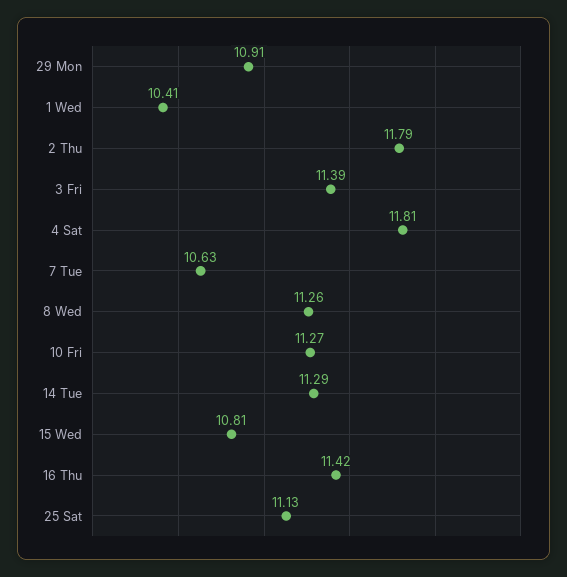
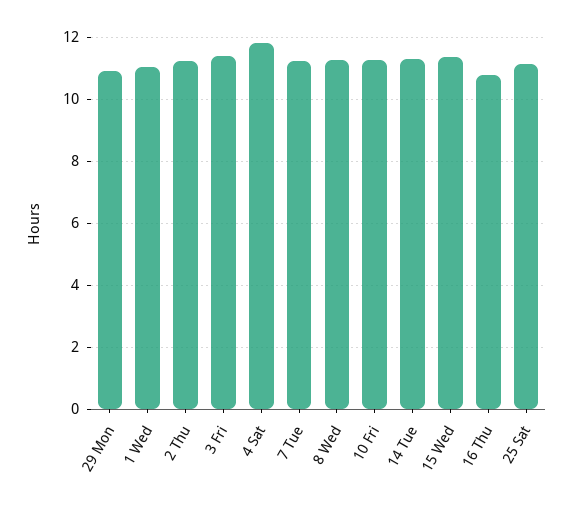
1 Wed: 10.41 -> 11
2 Thu: 11.79 -> 11.2
7 Tue: 10.63 -> 11.2
15 Wed: 10.81 -> 11.4
16 Thu: 11.42 -> 10.8

